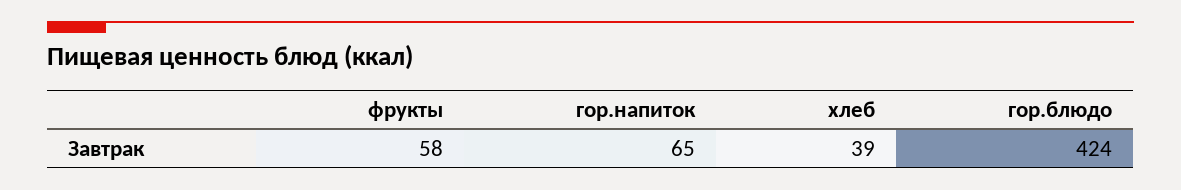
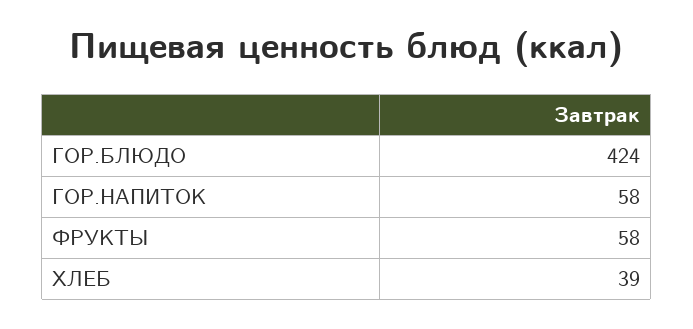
гор.напиток: 65 -> 58

